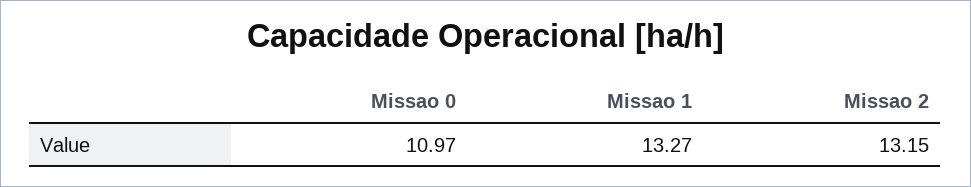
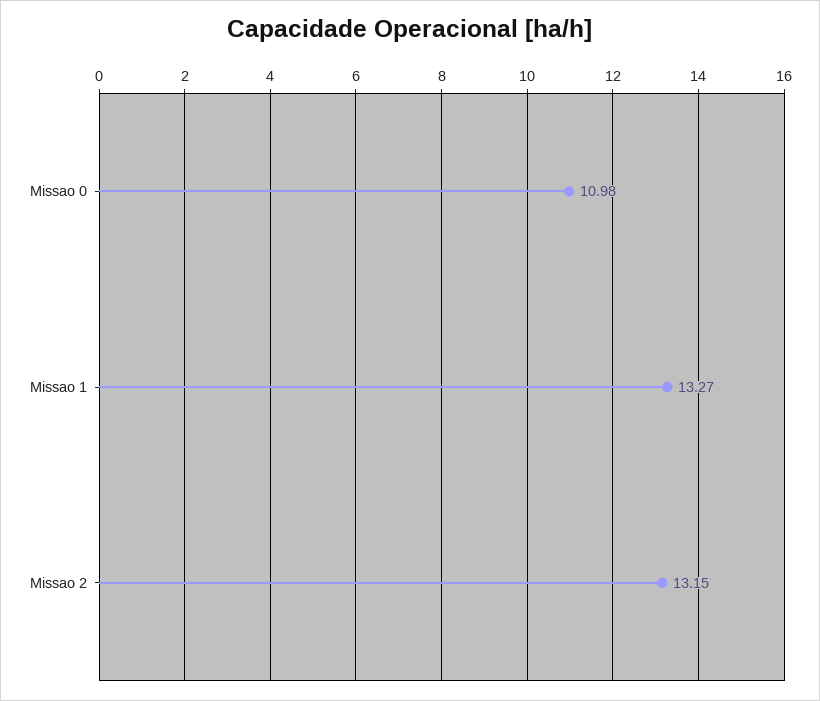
Missao 0: 10.97 -> 10.98

